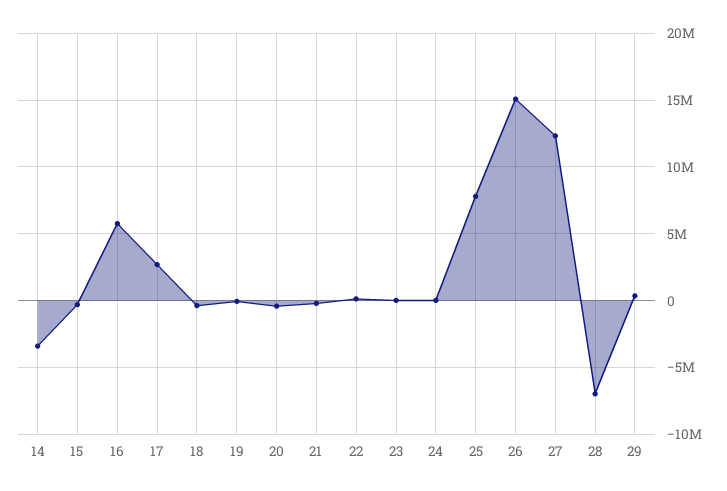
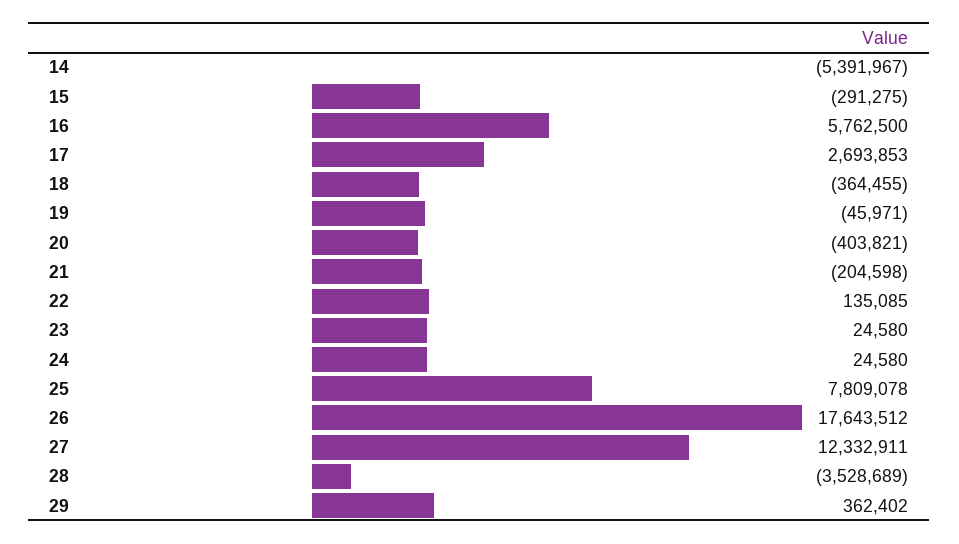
14: -3500000 -> -5391967
26: 15000000 -> 17643512
28: -7000000 -> -3528689

